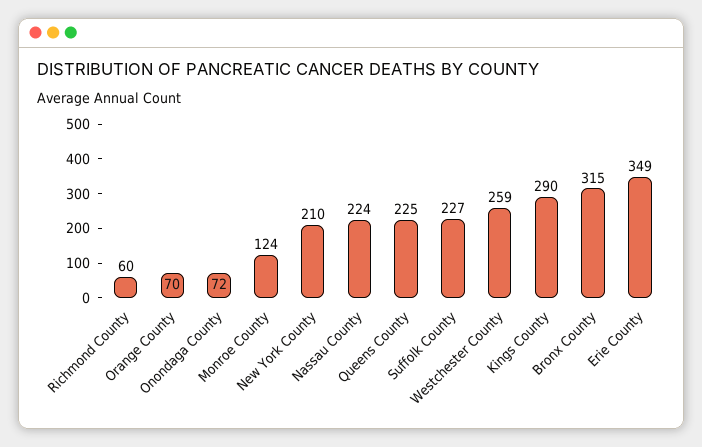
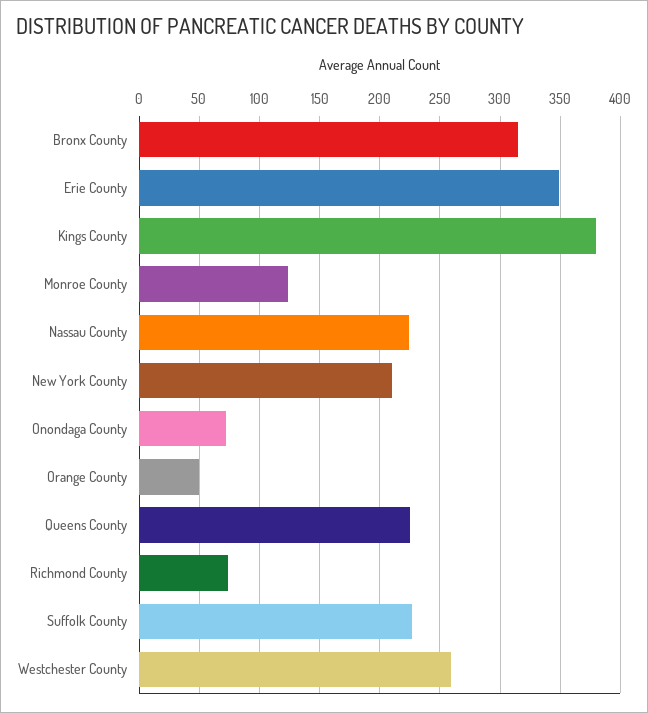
Richmond County: 60 -> 75
Orange County: 70 -> 50
Kings County: 290 -> 380

